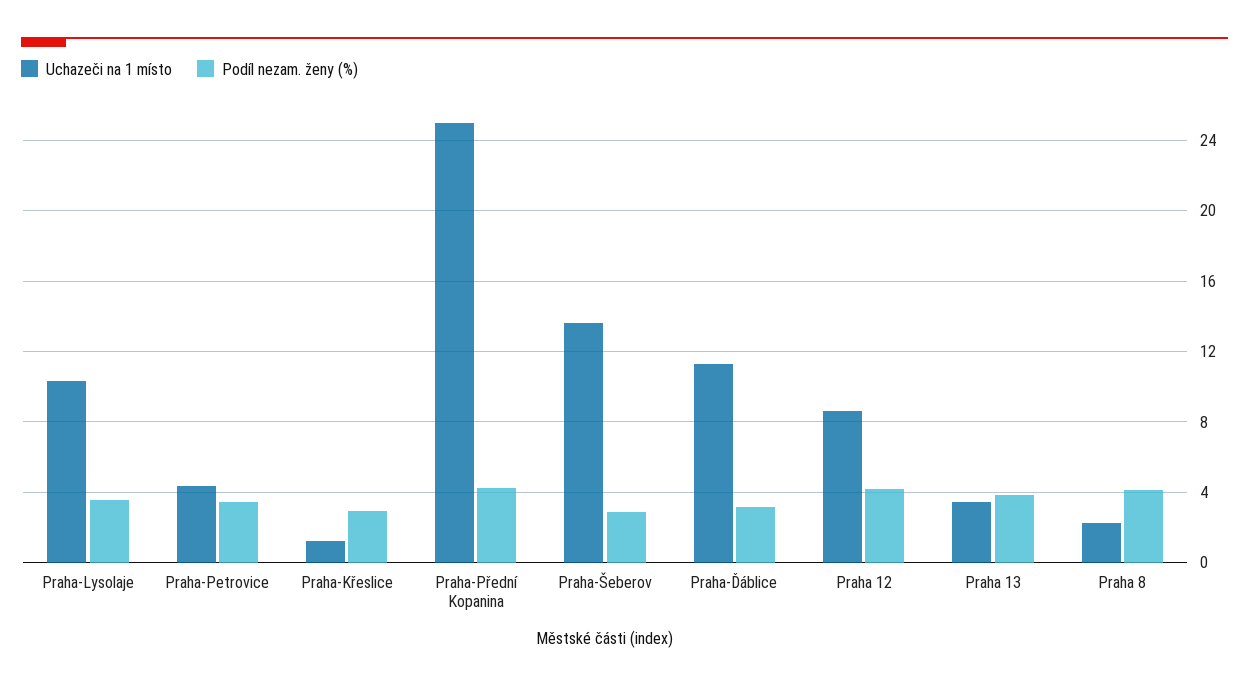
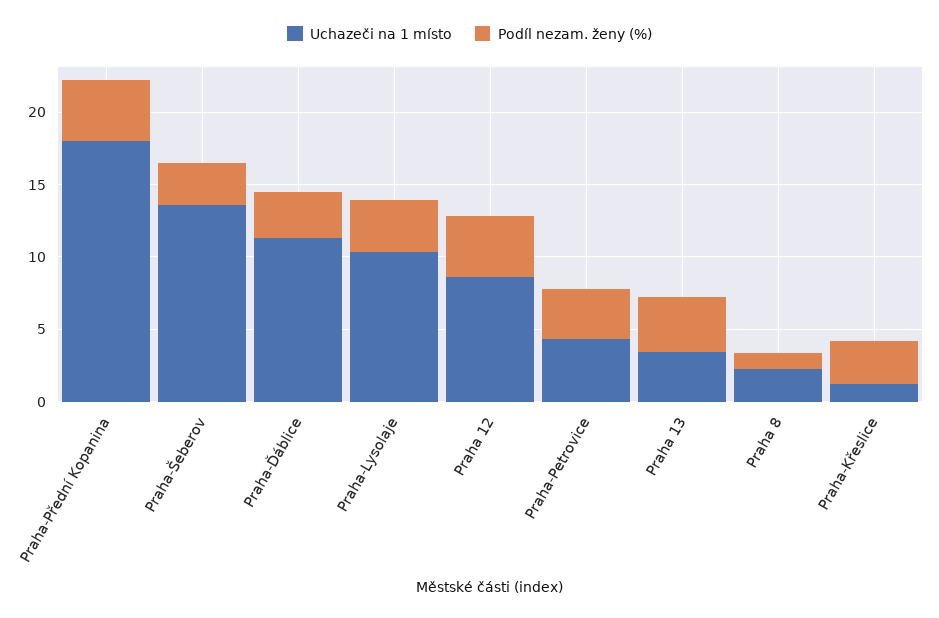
Uchazeči na 1 místo, Praha-Přední Kopanina: 25 -> 18
Podíl nezam. ženy (%), Praha 8: 4 -> 1

